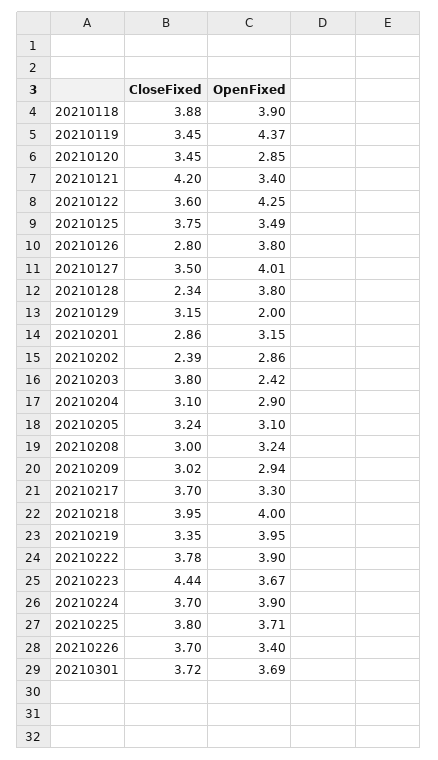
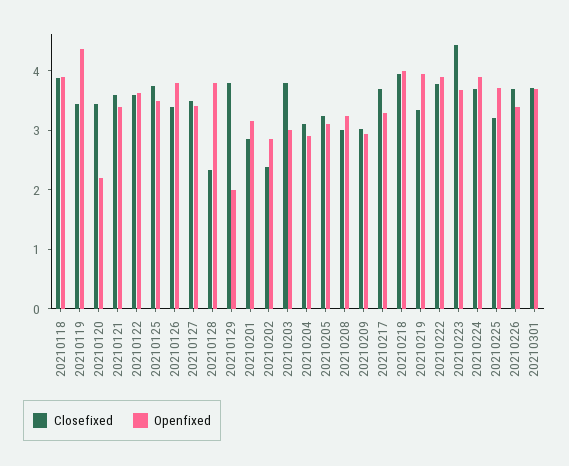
OpenFixed, 20210120: 2.85 -> 2.2
CloseFixed, 20210121: 4.2 -> 3.6
OpenFixed, 20210122: 4.25 -> 3.6
CloseFixed, 20210126: 2.8 -> 3.4
OpenFixed, 20210127: 4.01 -> 3.4
CloseFixed, 20210129: 3.15 -> 3.8
OpenFixed, 20210203: 2.42 -> 3
CloseFixed, 20210225: 3.8 -> 3.2

